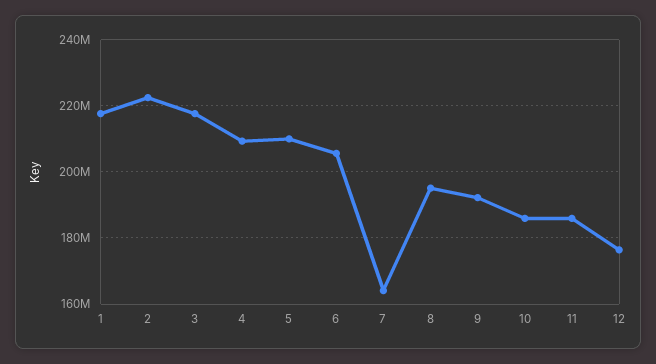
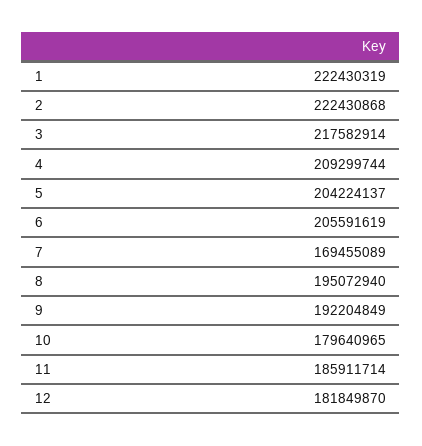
1: 218000000 -> 222430319
5: 210000000 -> 204224137
7: 164000000 -> 169455089
10: 186000000 -> 179640965
12: 176000000 -> 181849870

